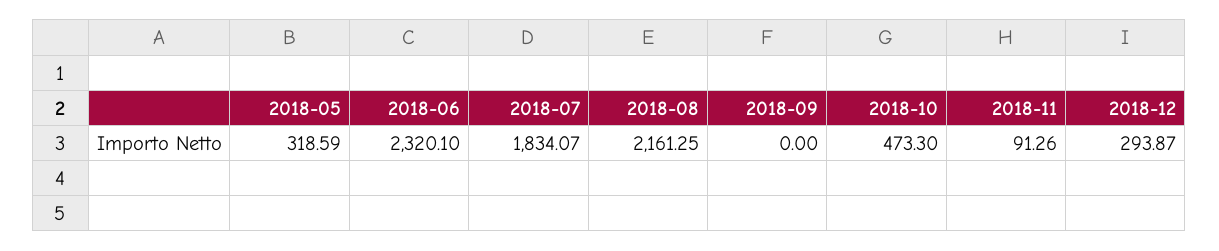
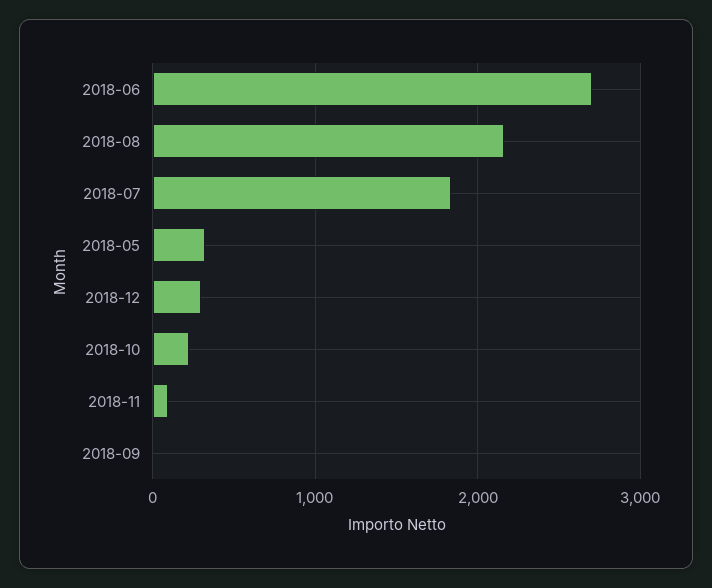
2018-06: 2320.1 -> 2700
2018-10: 473.3 -> 200

